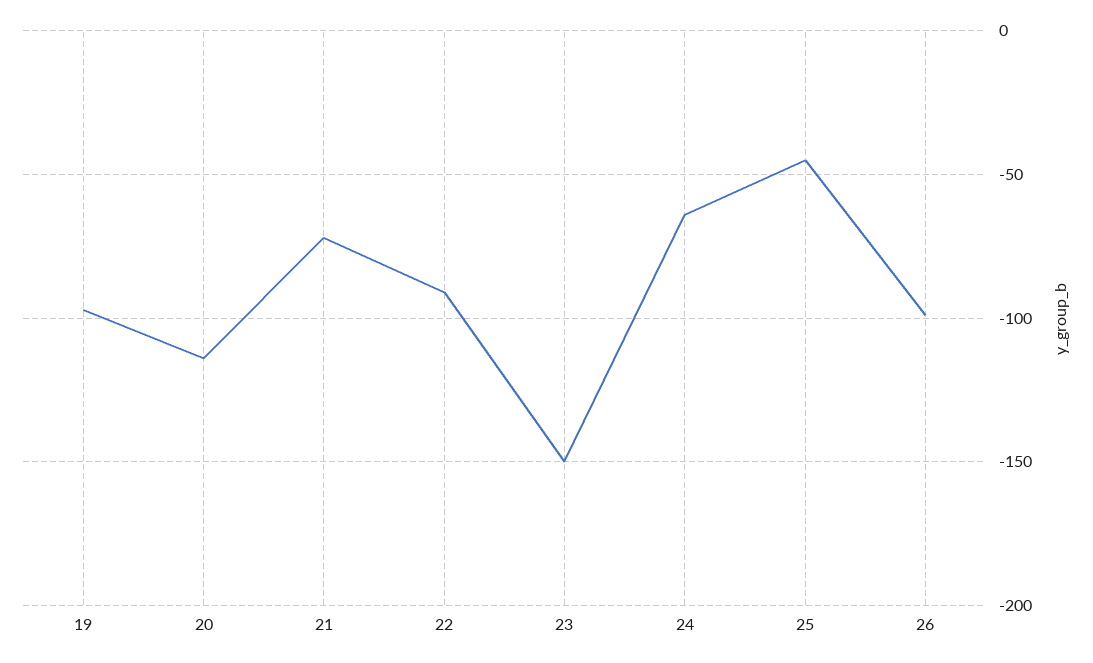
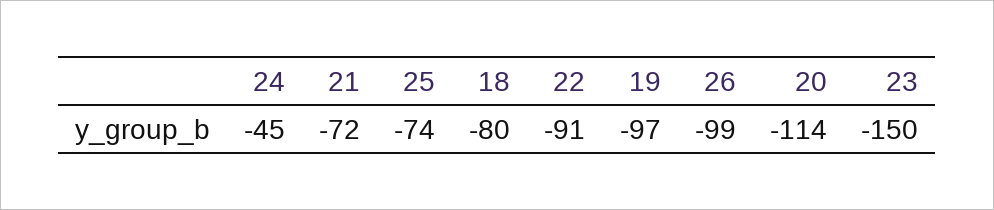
24: -65 -> -45
25: -45 -> -74
18: none -> -80

